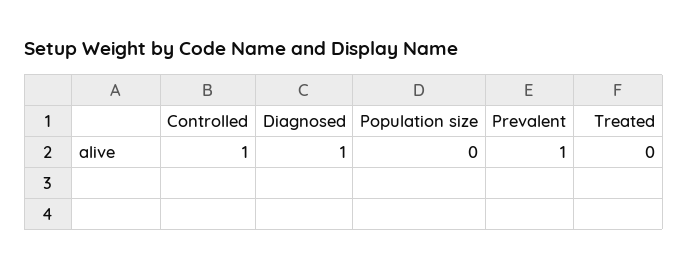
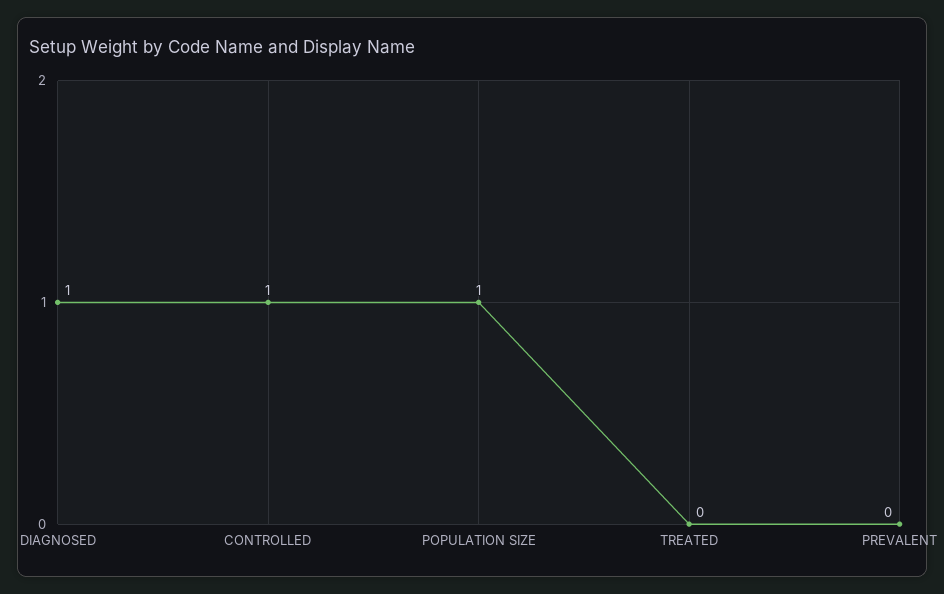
Population size: 0 -> 1
Prevalent: 1 -> 0

